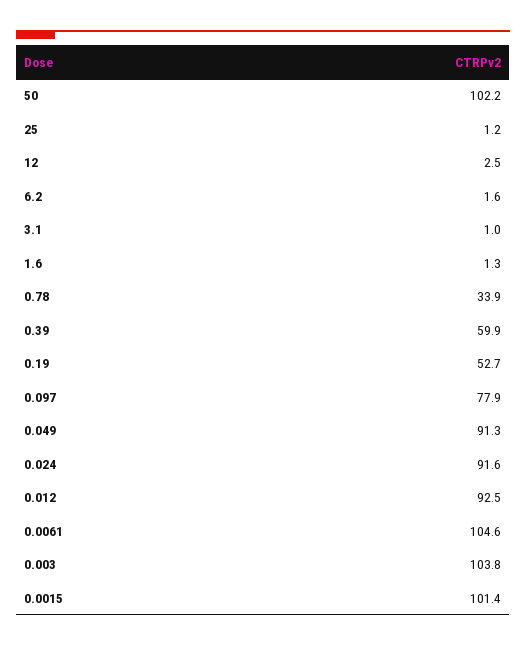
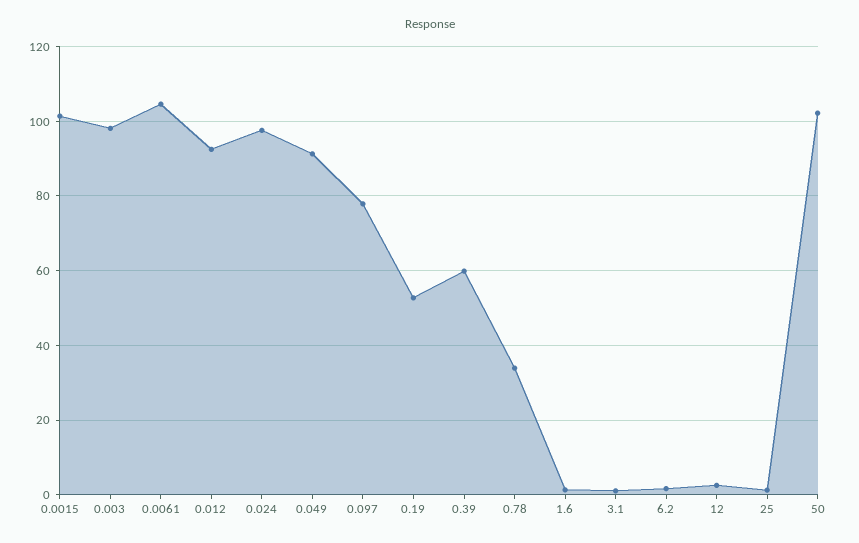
0.024: 91.6 -> 98
0.003: 103.8 -> 98

